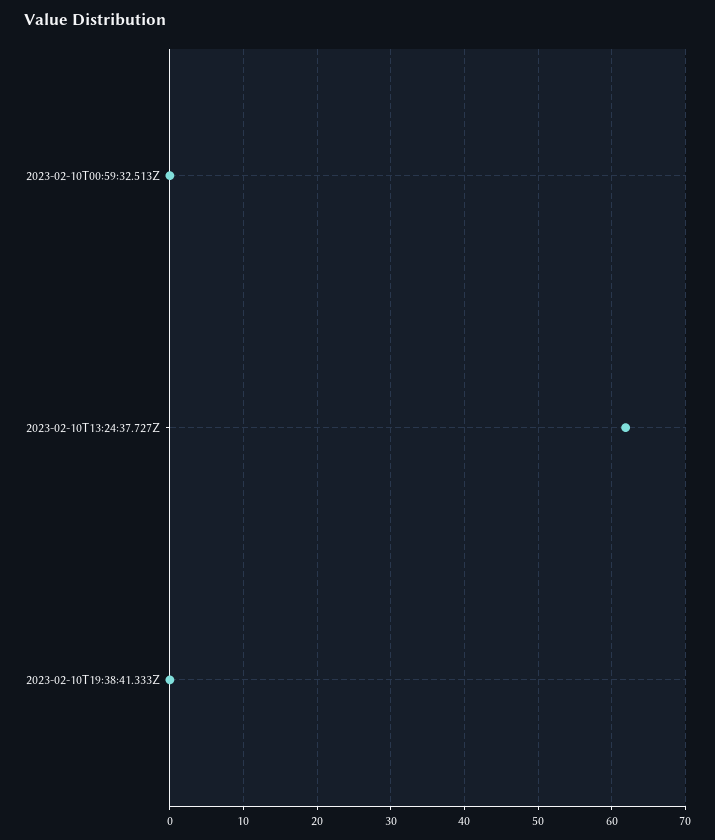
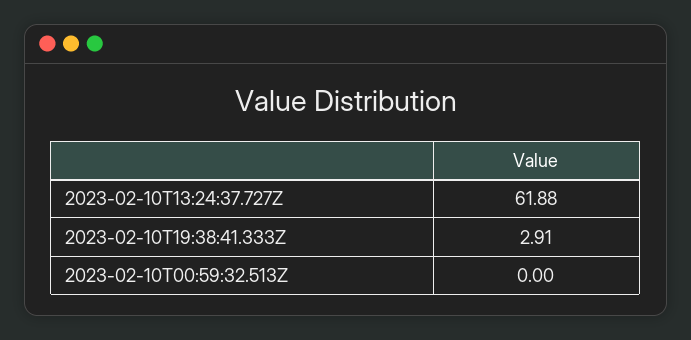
2023-02-10T19:38:41.333Z: 0 -> 2.91

